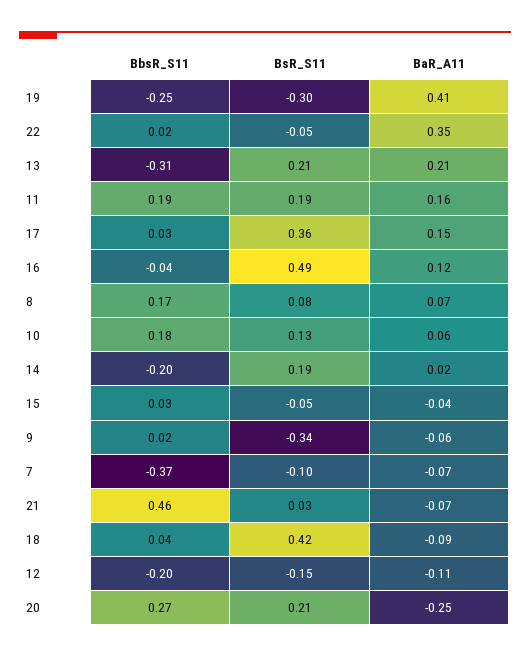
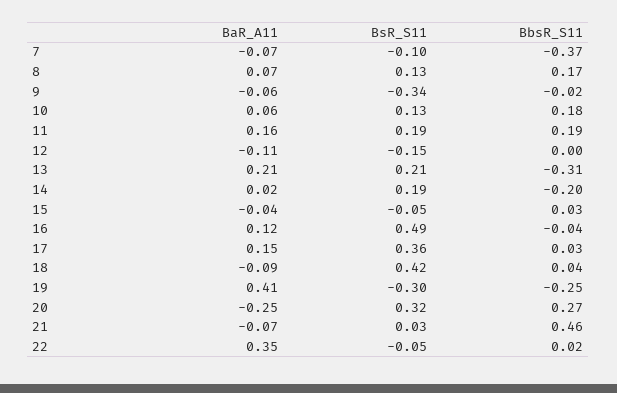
BsR_S11, 8: 0.08 -> 0.13
BbsR_S11, 9: 0.02 -> -0.02
BbsR_S11, 12: -0.2 -> 0
BsR_S11, 20: 0.21 -> 0.32

